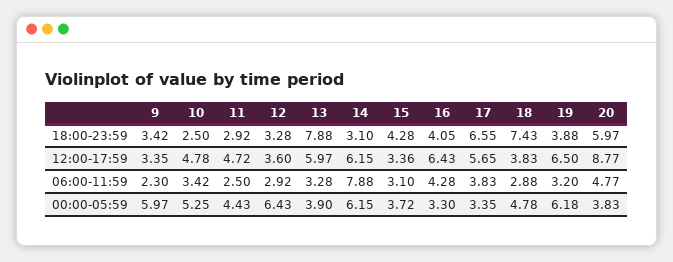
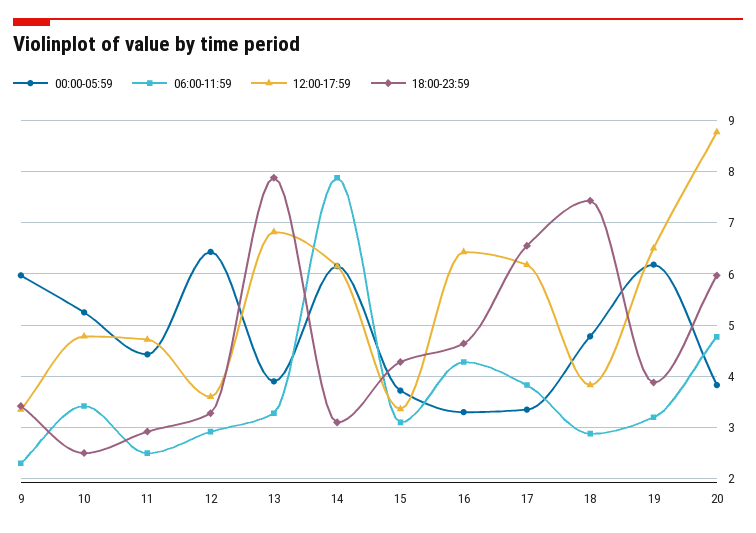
18:00-23:59, 16: 4.05 -> 4.6
12:00-17:59, 13: 5.97 -> 6.8
12:00-17:59, 17: 5.65 -> 6.2

